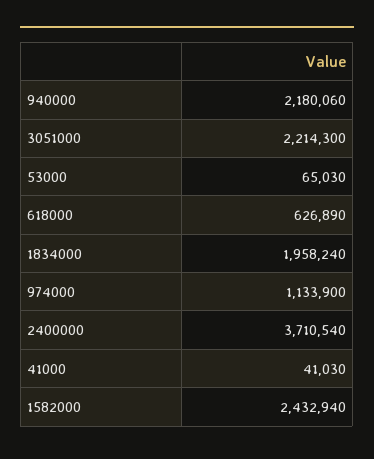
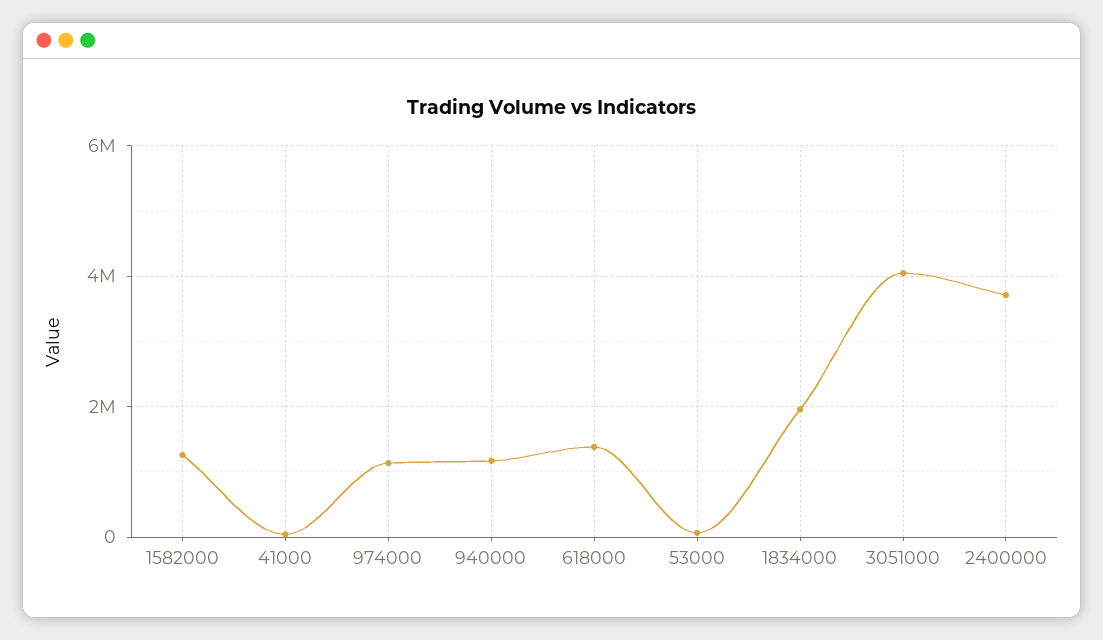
940000: 2180060 -> 1200000
3051000: 2214300 -> 4000000
618000: 626890 -> 1400000
1582000: 2432940 -> 1200000

